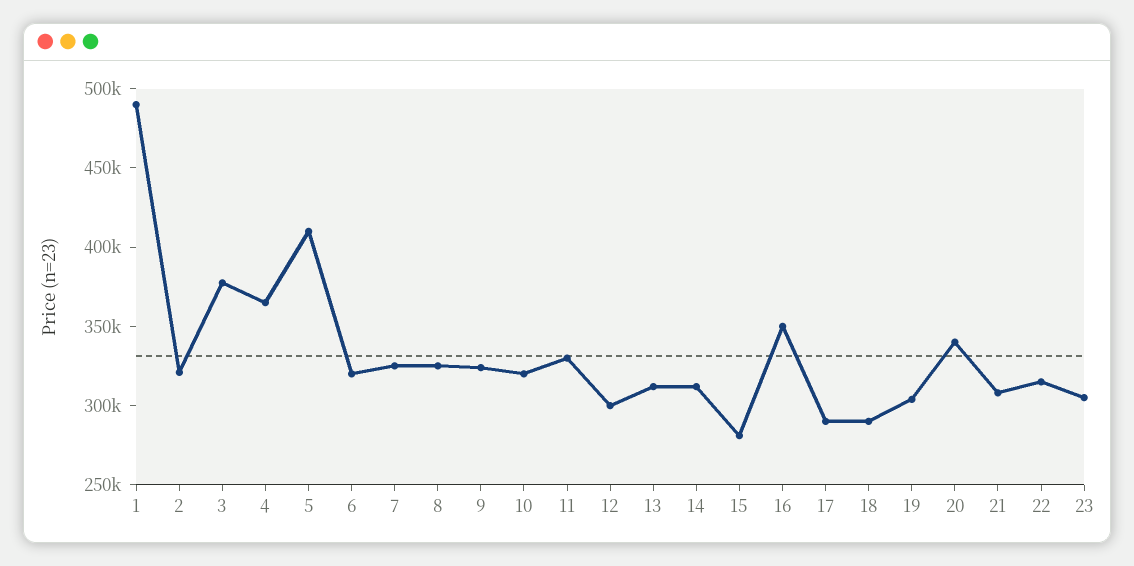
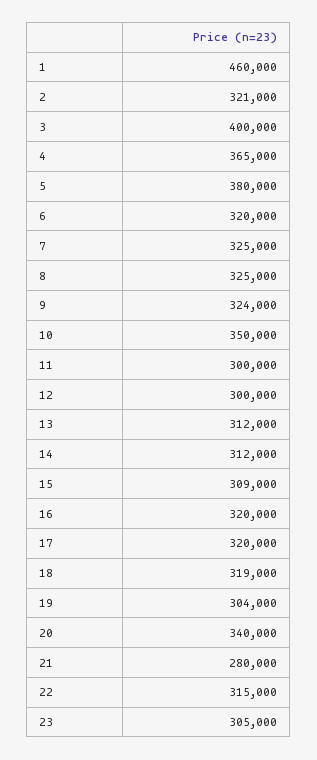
1: 490000 -> 460000
3: 380000 -> 400000
5: 410000 -> 380000
10: 320000 -> 350000
11: 330000 -> 300000
15: 280000 -> 309000
16: 350000 -> 320000
17: 290000 -> 320000
18: 290000 -> 319000
21: 310000 -> 280000

